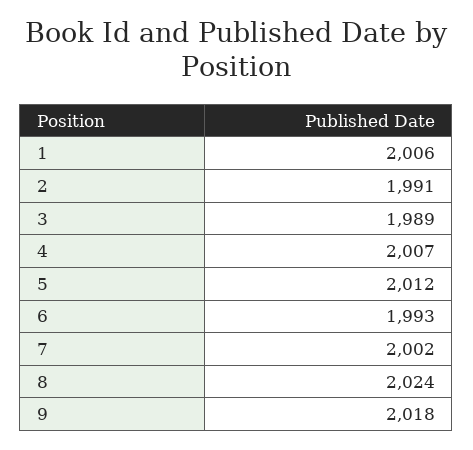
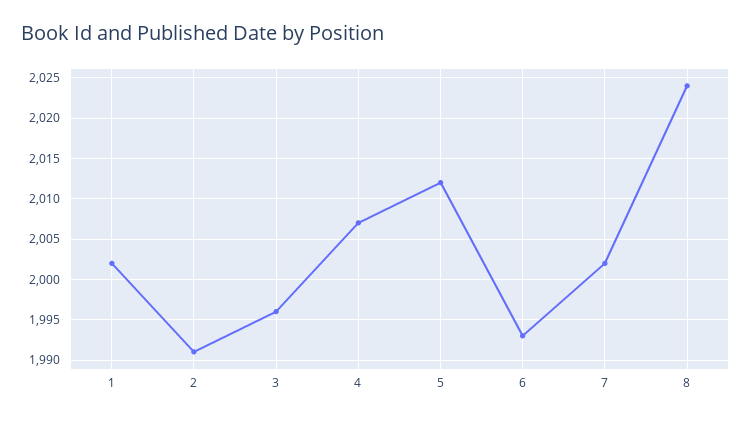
1: 2006 -> 2002
3: 1989 -> 1996
9: 2018 -> none

